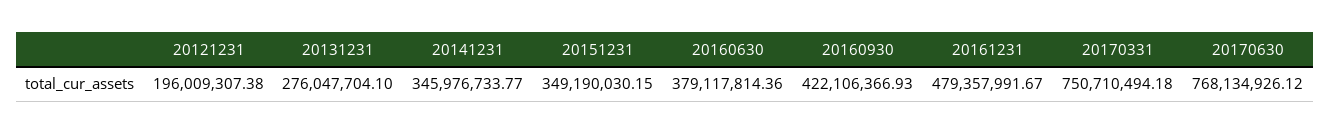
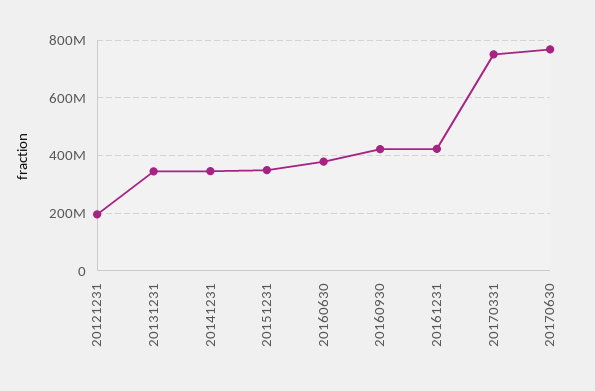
20131231: 276047704.1 -> 350000000
20161231: 479357991.67 -> 425000000

